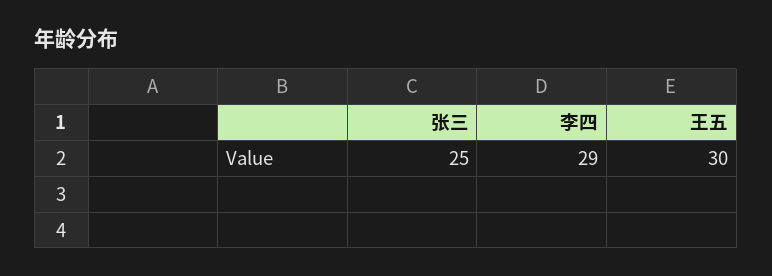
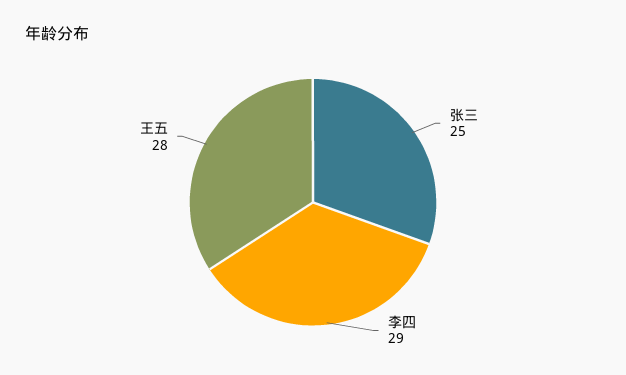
王五: 30 -> 28

